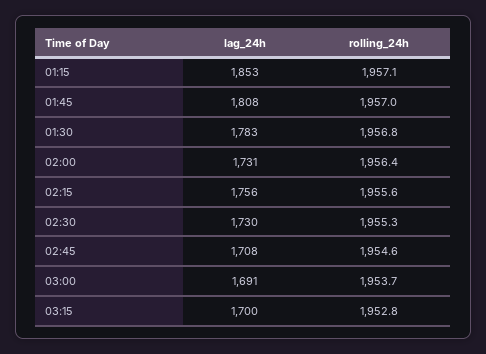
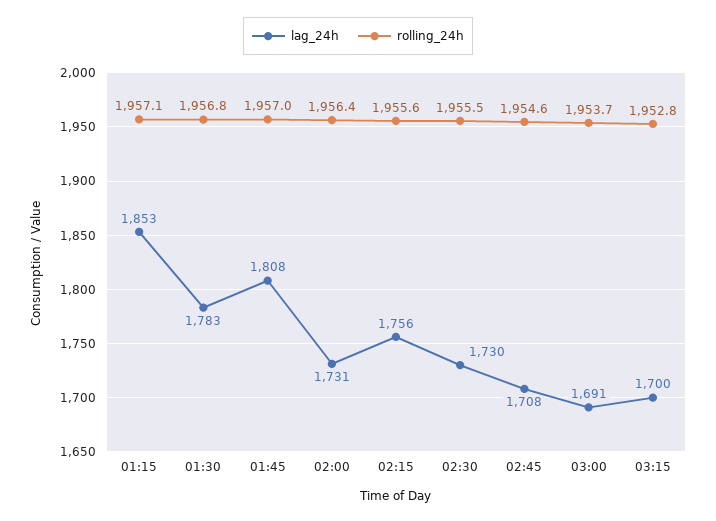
rolling_24h, 02:30: 1955.3 -> 1955.5

